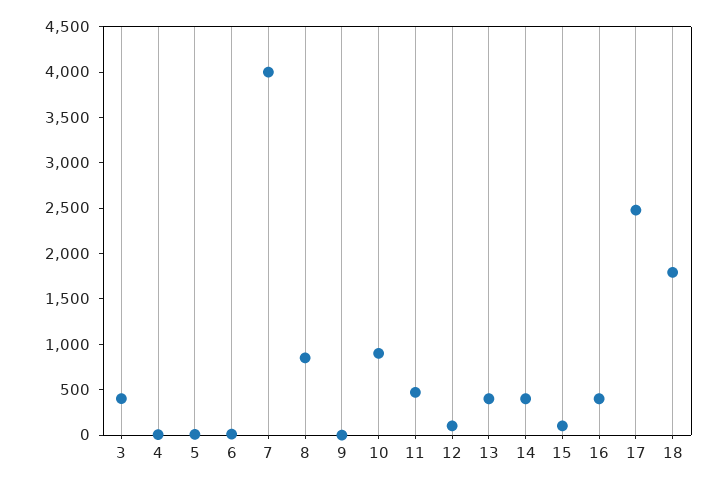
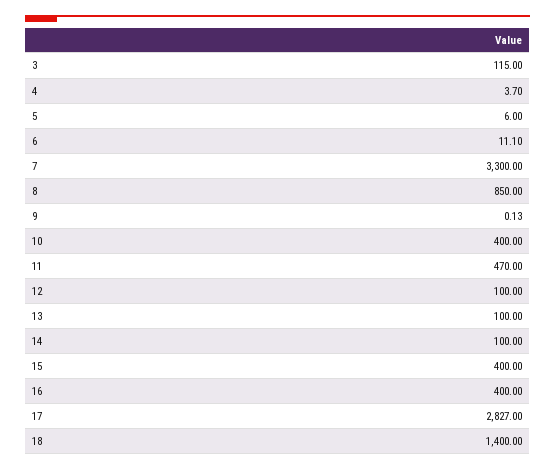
3: 400 -> 115
7: 4000 -> 3300
10: 900 -> 400
13: 400 -> 100
14: 400 -> 100
15: 100 -> 400
17: 2500 -> 2827
18: 1800 -> 1400

